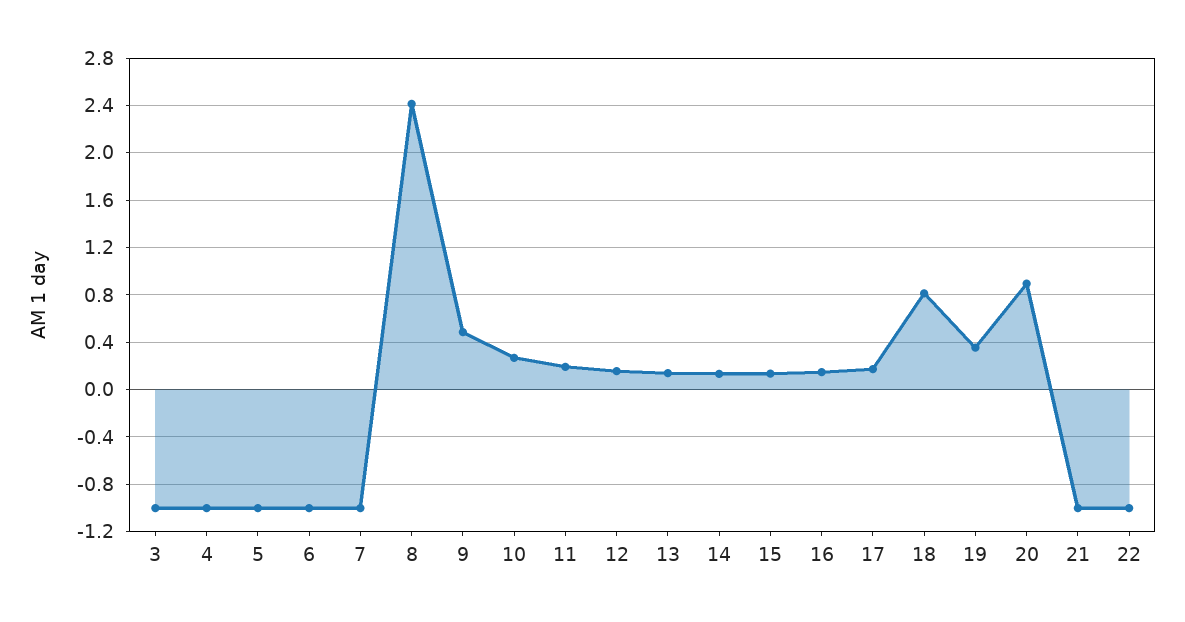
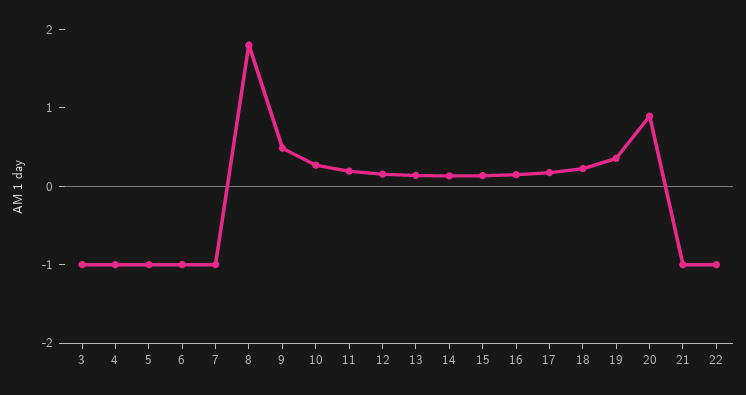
8: 2.4 -> 1.8
18: 0.8 -> 0.2

